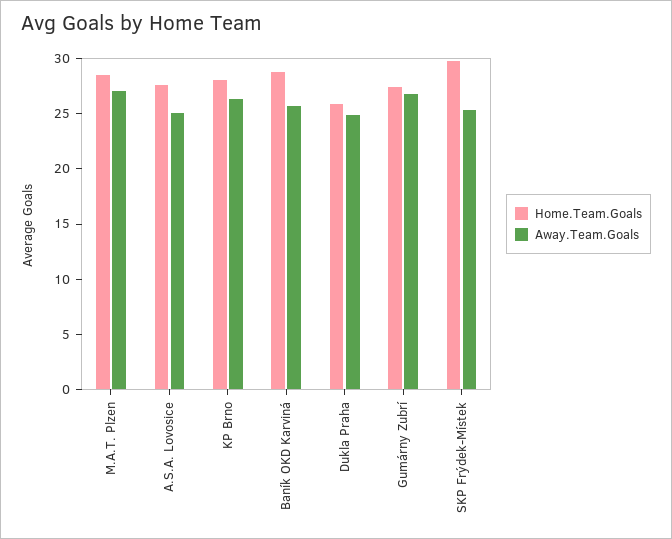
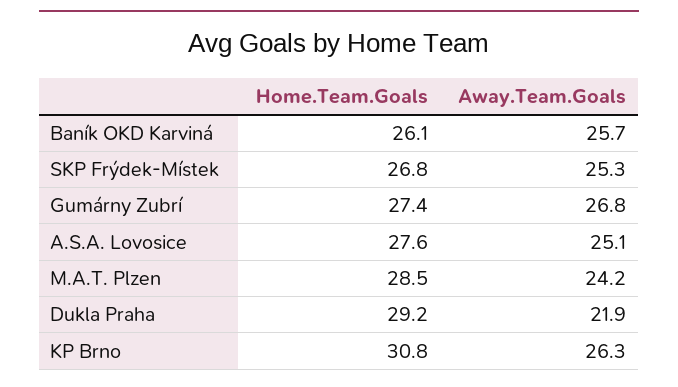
Away.Team.Goals, M.A.T. Plzen: 27 -> 24.2
Home.Team.Goals, KP Brno: 28 -> 30.8
Home.Team.Goals, Baník OKD Karviná: 29 -> 26.1
Home.Team.Goals, Dukla Praha: 26 -> 29.2
Away.Team.Goals, Dukla Praha: 25 -> 21.9
Home.Team.Goals, SKP Frýdek-Místek: 30 -> 26.8

